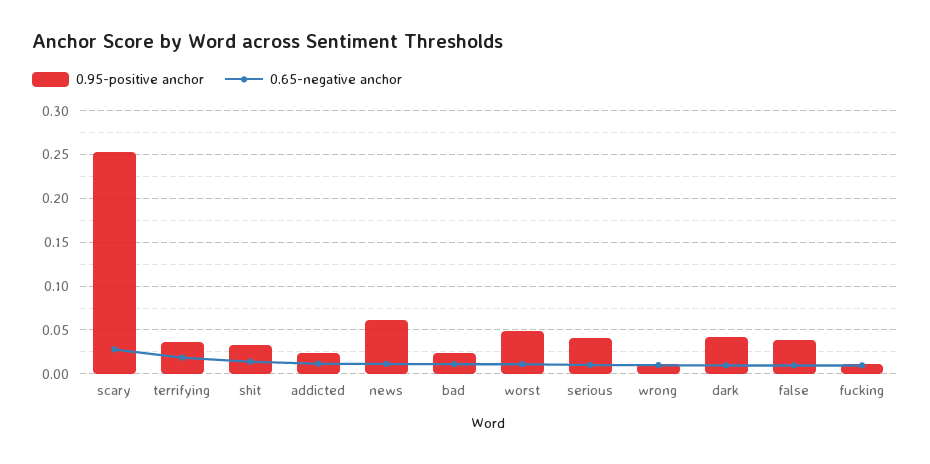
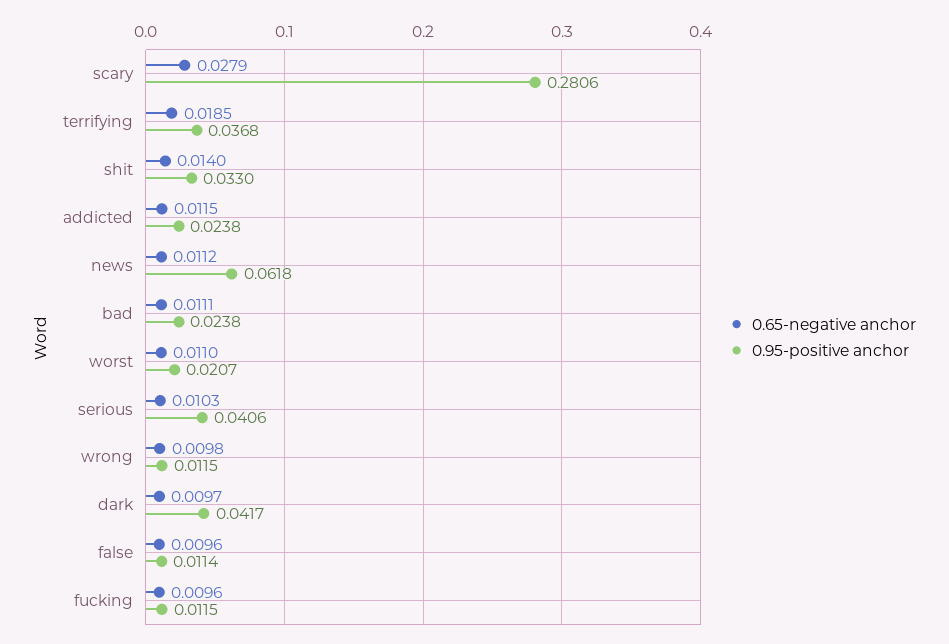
0.95-positive anchor, scary: 0.25 -> 0.2806
0.95-positive anchor, worst: 0.05 -> 0.0207
0.95-positive anchor, false: 0.04 -> 0.0114

